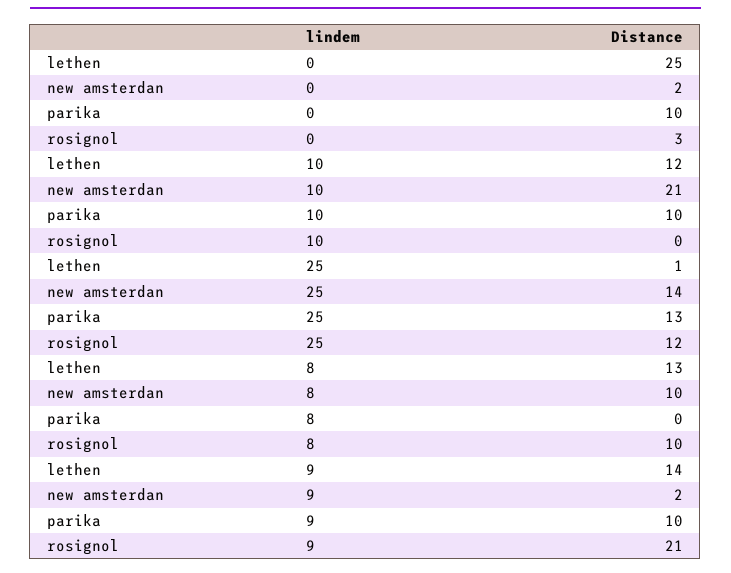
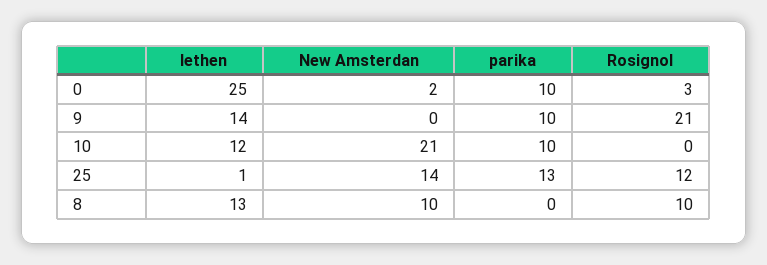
new amsterdan, 9: 2 -> 0

